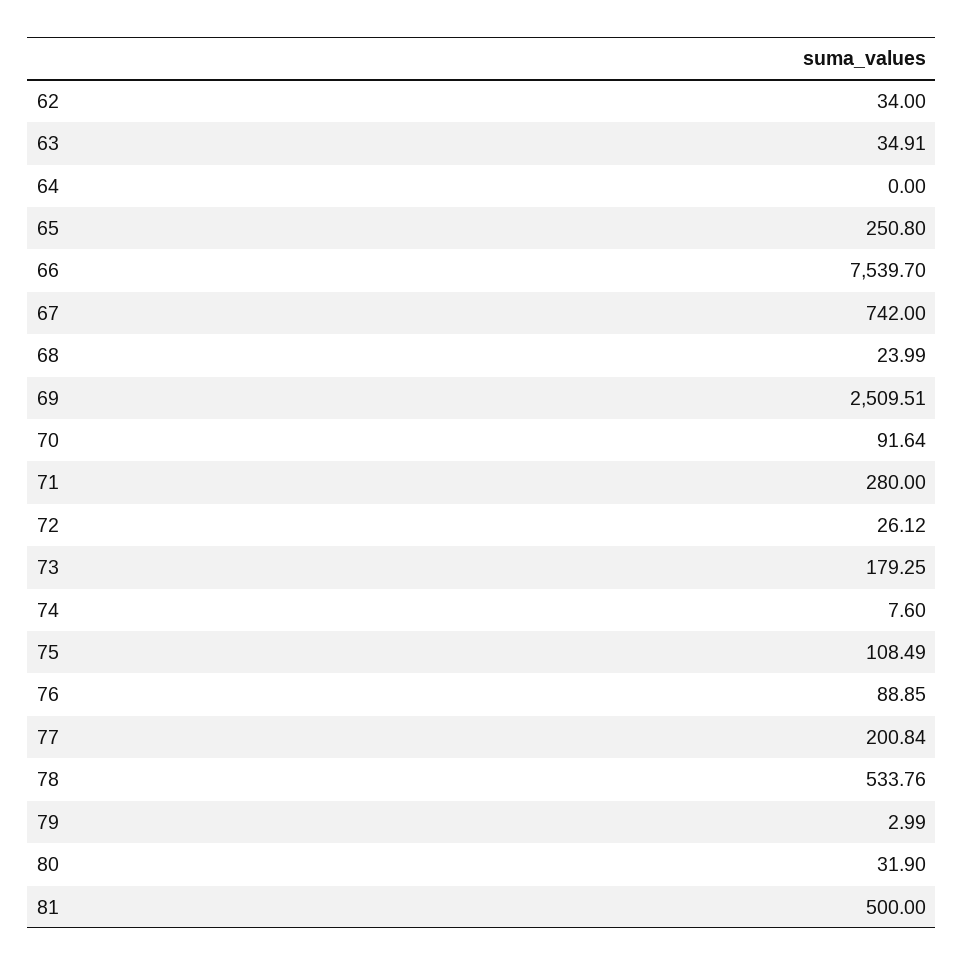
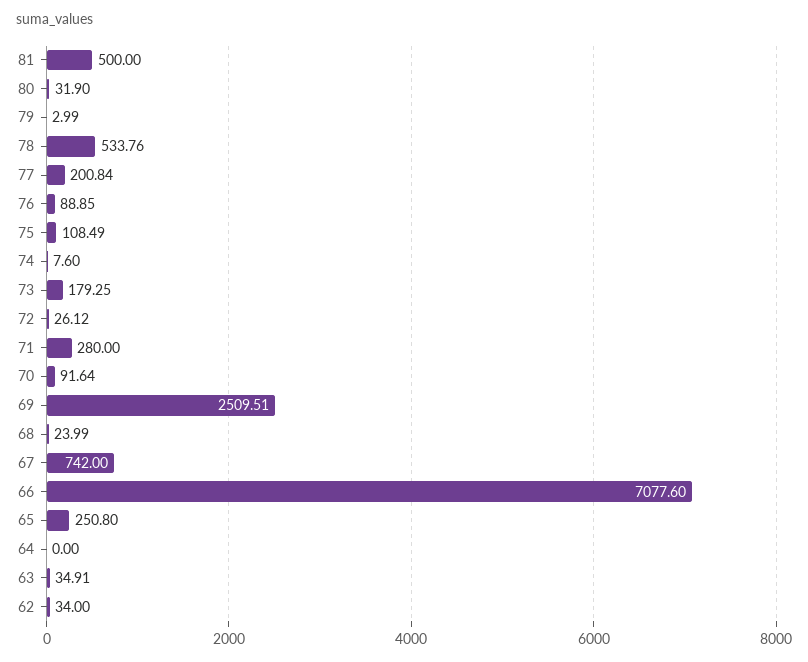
66: 7539.7 -> 7077.6

